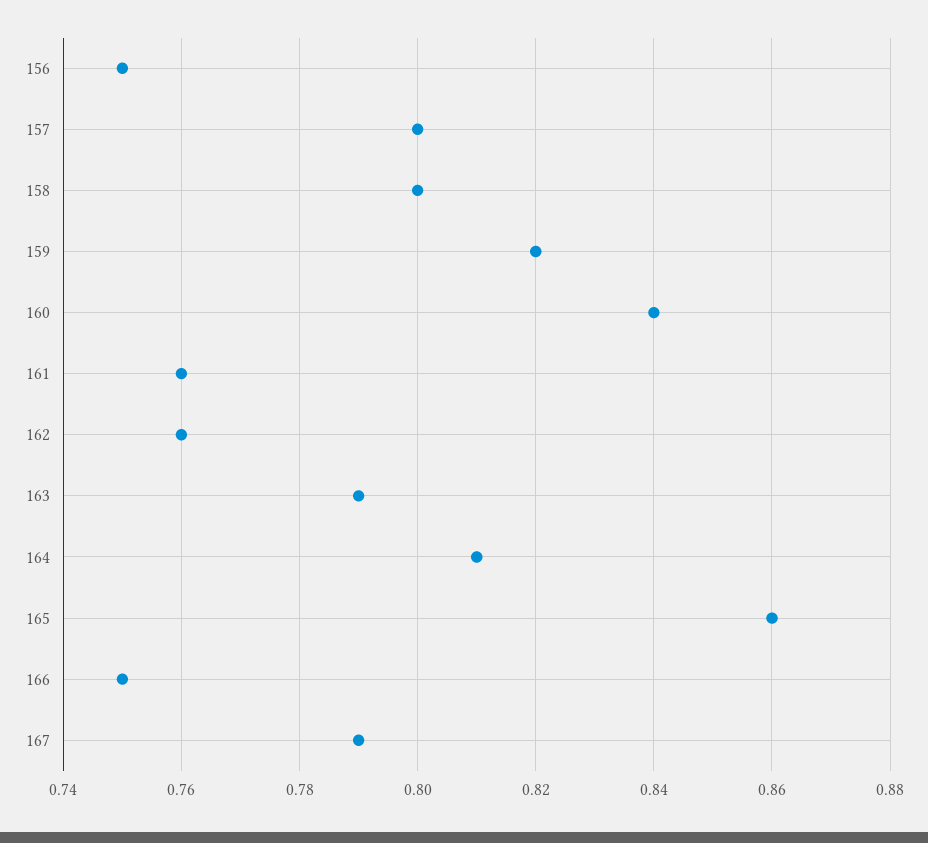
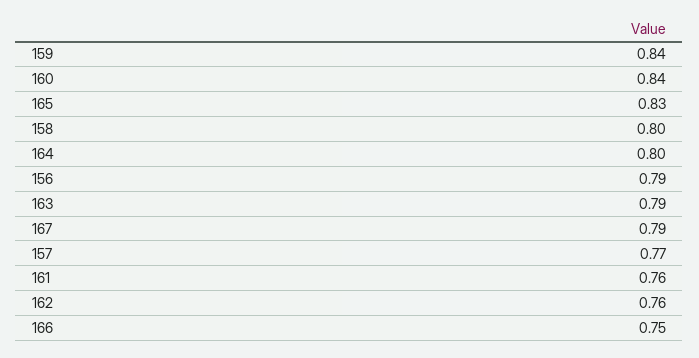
156: 0.75 -> 0.79
157: 0.8 -> 0.77
159: 0.82 -> 0.84
164: 0.81 -> 0.8
165: 0.86 -> 0.83

